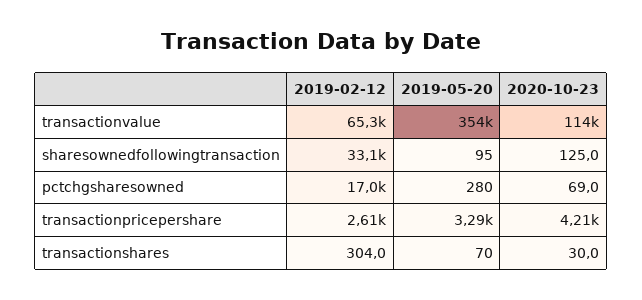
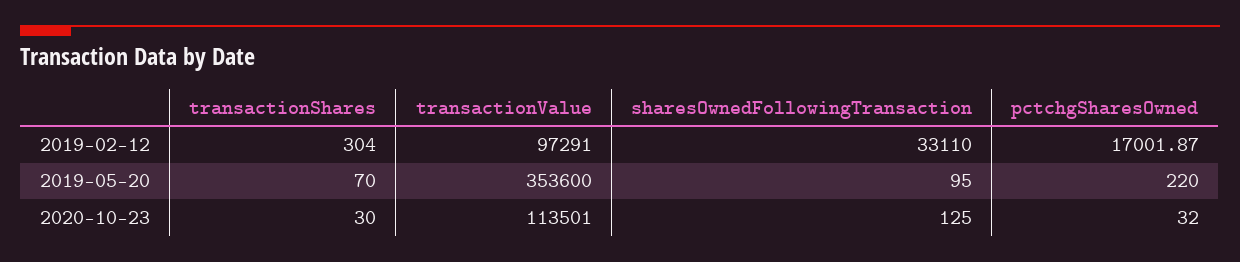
2019-02-12, transactionvalue: 65300 -> 97291
2019-05-20, pctchgsharesowned: 280 -> 220
2020-10-23, pctchgsharesowned: 69 -> 32
2019-02-12, transactionpricepershare: 2610 -> none
2019-05-20, transactionpricepershare: 3290 -> none
2020-10-23, transactionpricepershare: 4210 -> none

